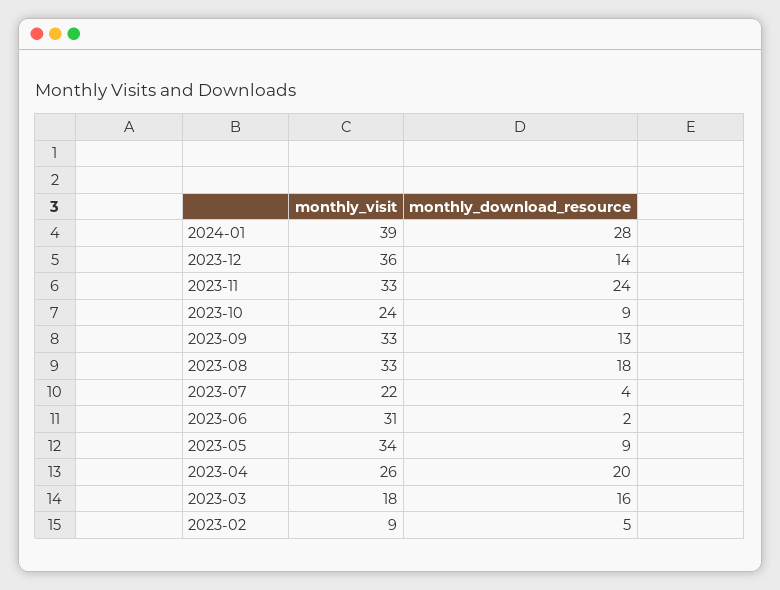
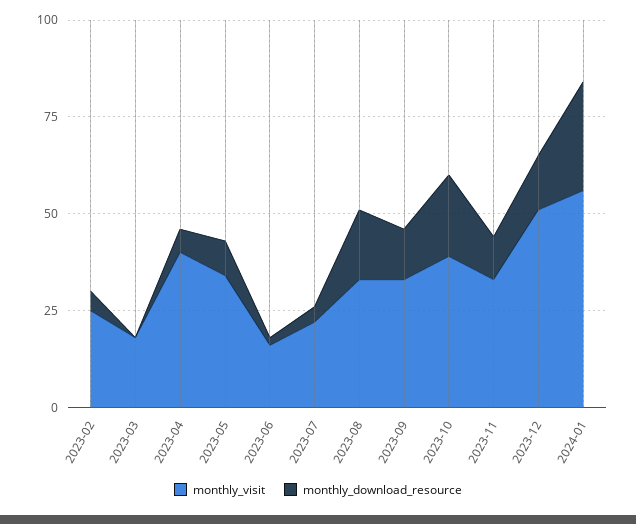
monthly_visit, 2024-01: 39 -> 55
monthly_visit, 2023-12: 36 -> 50
monthly_download_resource, 2023-11: 24 -> 10
monthly_visit, 2023-10: 24 -> 40
monthly_download_resource, 2023-10: 9 -> 20
monthly_visit, 2023-06: 31 -> 15
monthly_visit, 2023-04: 26 -> 40
monthly_download_resource, 2023-04: 20 -> 5
monthly_download_resource, 2023-03: 16 -> 0
monthly_visit, 2023-02: 9 -> 25

